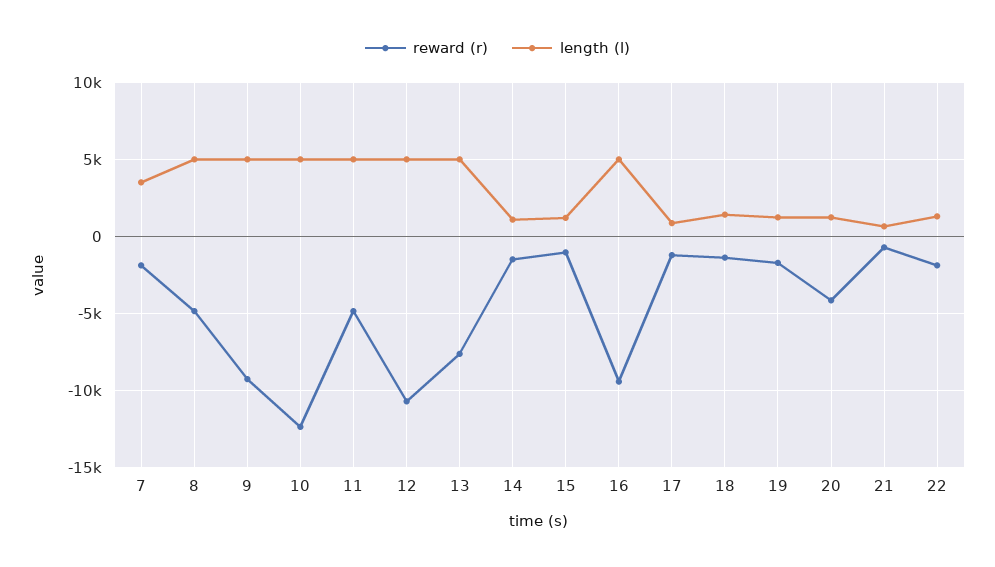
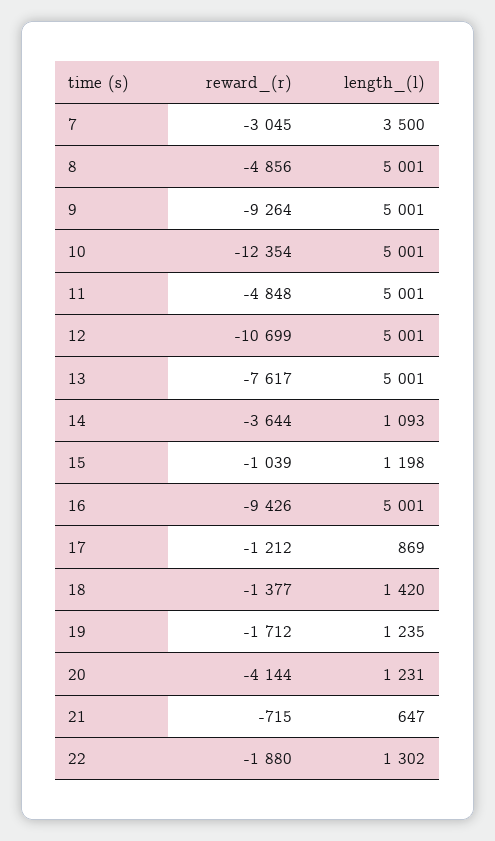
reward (r), 7: -2000 -> -3045
reward (r), 14: -1500 -> -3644

